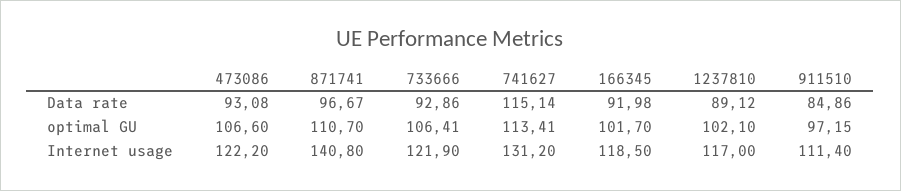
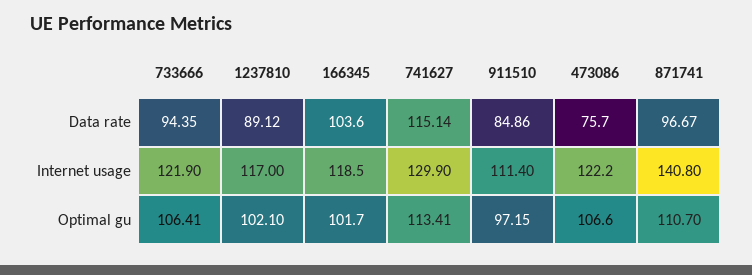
473086, Data rate: 93.08 -> 75.7
733666, Data rate: 92.86 -> 94.35
166345, Data rate: 91.98 -> 103.6
741627, Internet usage: 131.2 -> 129.9

